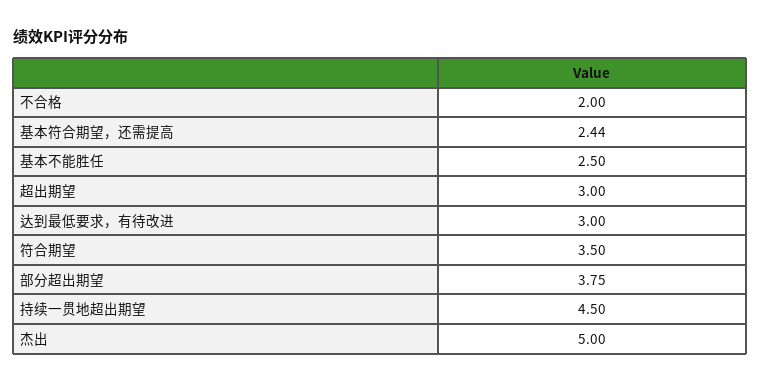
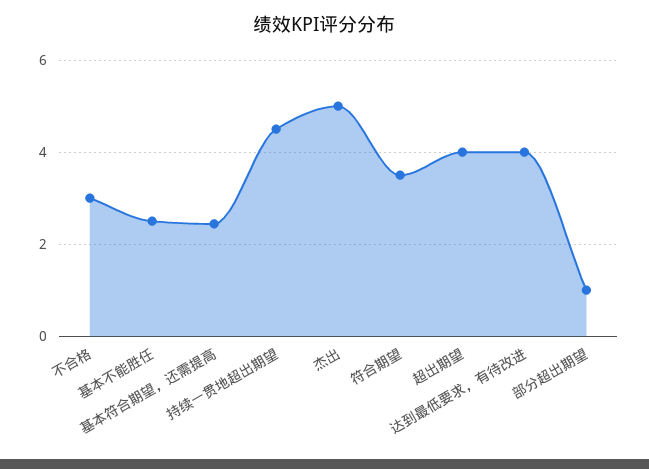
不合格: 2 -> 3
超出期望: 3 -> 4
达到最低要求，有待改进: 3 -> 4
部分超出期望: 3.75 -> 1

